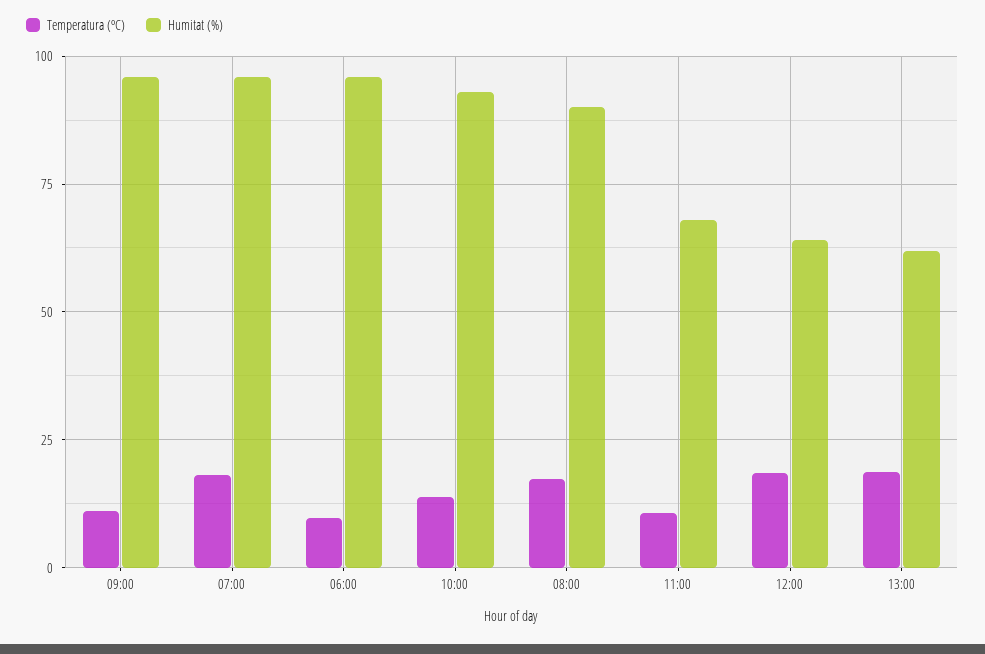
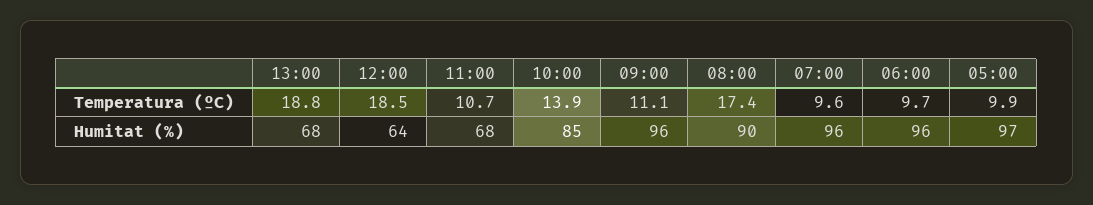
Temperatura (ºC), 07:00: 17.5 -> 9.6
Humitat (%), 10:00: 92.5 -> 85
Humitat (%), 13:00: 62.5 -> 68
Temperatura (ºC), 05:00: none -> 9.9
Humitat (%), 05:00: none -> 97

